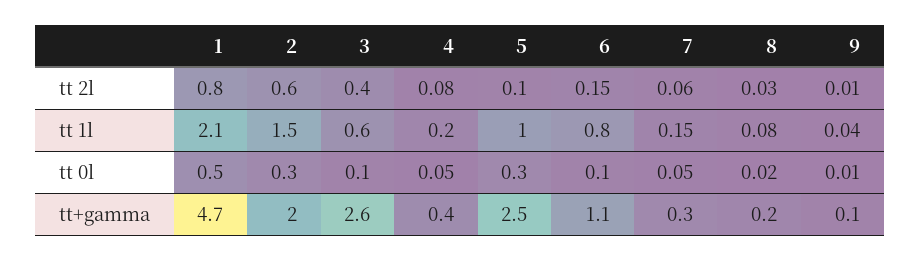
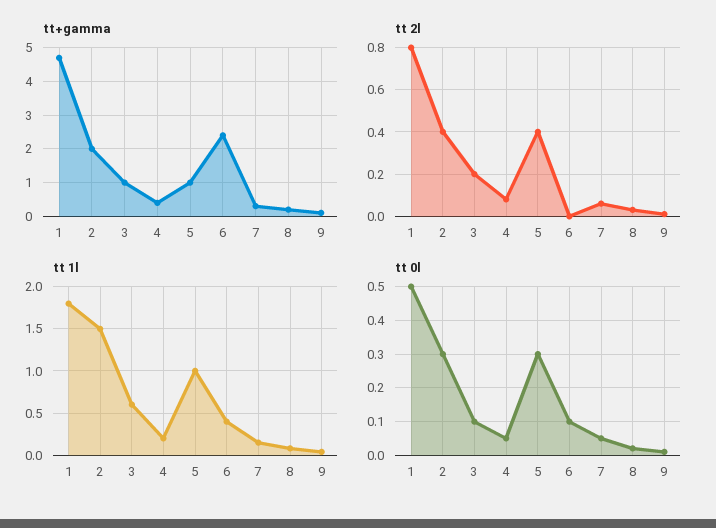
tt 2l, 2: 0.6 -> 0.4
tt 2l, 3: 0.4 -> 0.2
tt 2l, 5: 0.1 -> 0.4
tt 2l, 6: 0.15 -> 0
tt 1l, 1: 2.1 -> 1.8
tt 1l, 6: 0.8 -> 0.4
tt+gamma, 3: 2.6 -> 1
tt+gamma, 5: 2.5 -> 1
tt+gamma, 6: 1.1 -> 2.5

